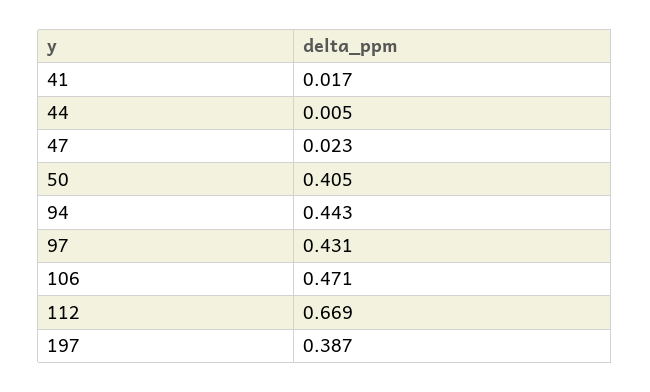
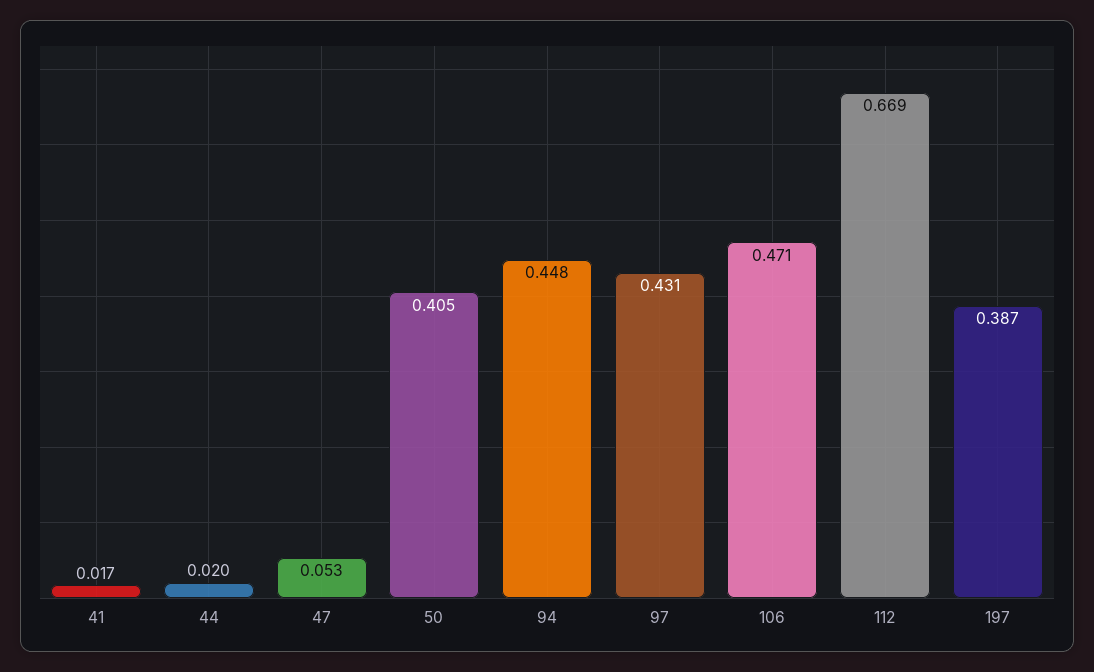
44: 0.005 -> 0.02
47: 0.023 -> 0.053
94: 0.443 -> 0.448

